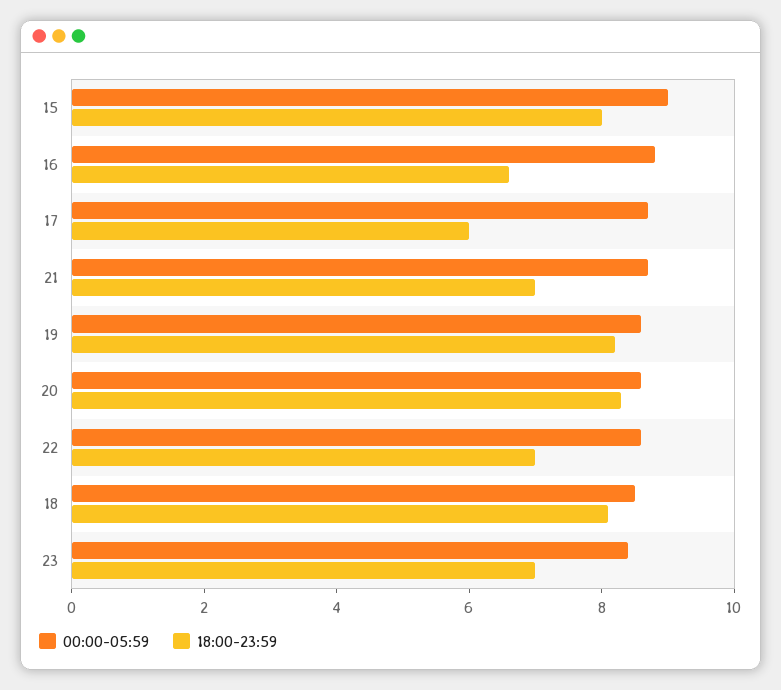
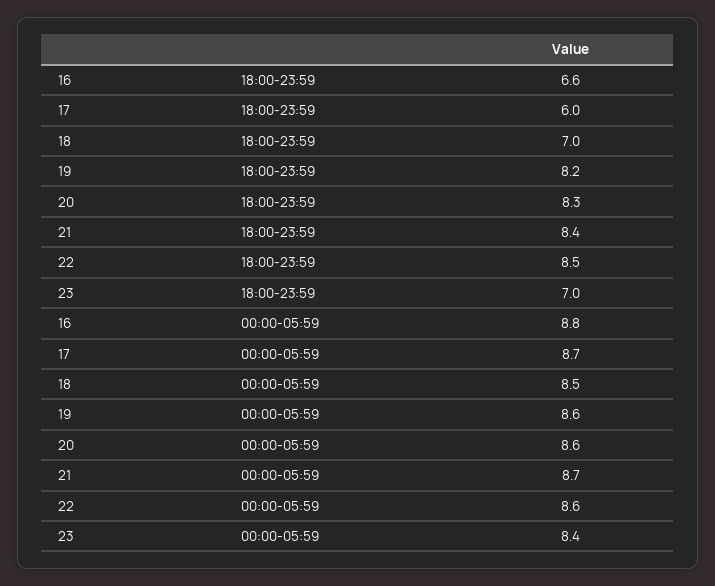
00:00-05:59, 15: 9 -> none
18:00-23:59, 15: 8 -> none
18:00-23:59, 21: 7 -> 8.4
18:00-23:59, 22: 7 -> 8.5
18:00-23:59, 18: 8 -> 7

